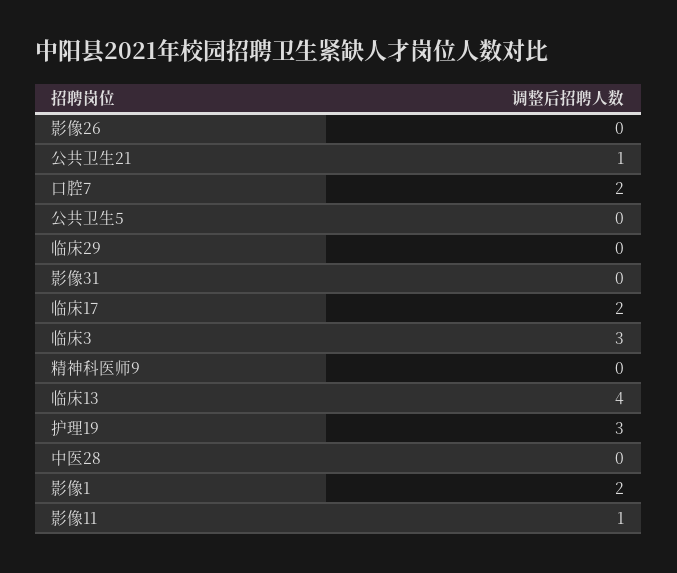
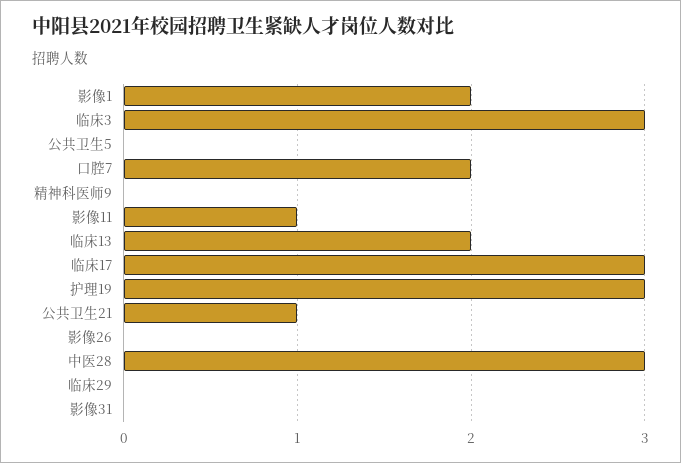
临床17: 2 -> 3
临床13: 4 -> 2
中医28: 0 -> 3

